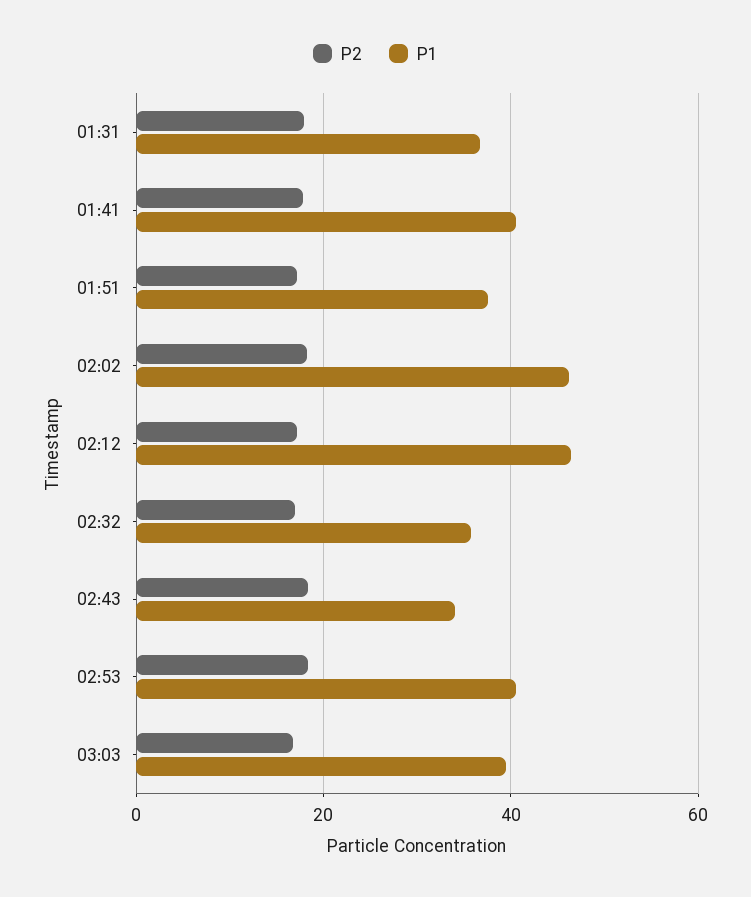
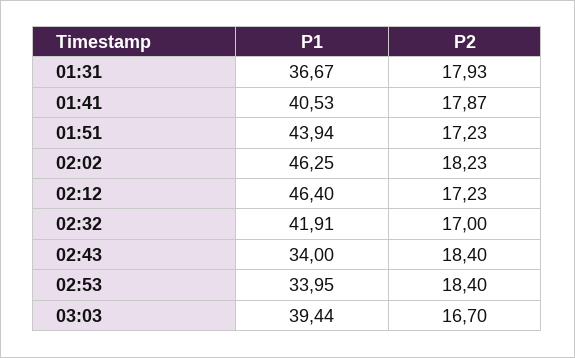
P1, 01:51: 38 -> 43.94
P1, 02:32: 36 -> 41.91
P1, 02:53: 40 -> 33.95

